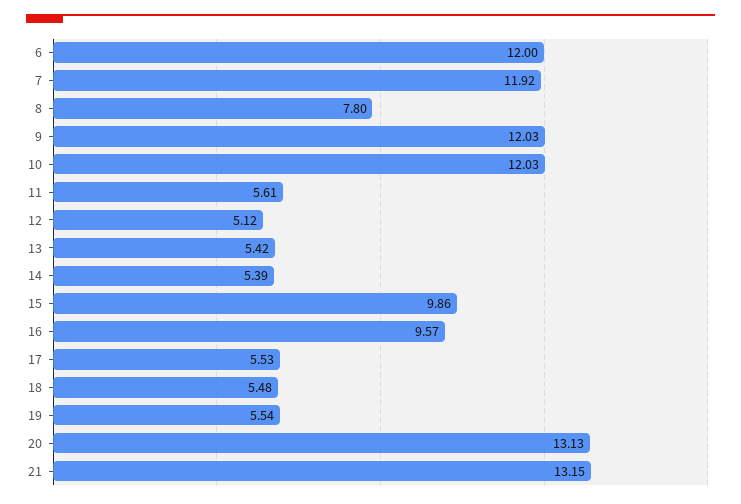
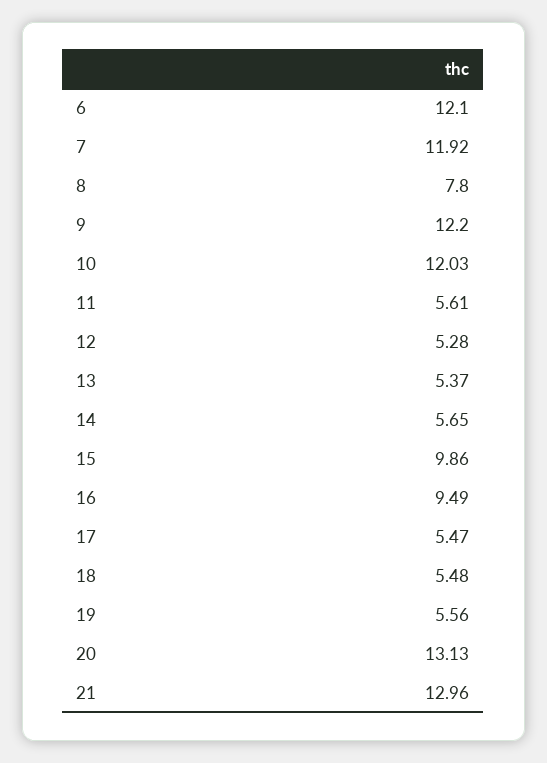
6: 12 -> 12.1
9: 12.03 -> 12.2
12: 5.12 -> 5.28
13: 5.42 -> 5.37
14: 5.39 -> 5.65
16: 9.57 -> 9.49
17: 5.53 -> 5.47
19: 5.54 -> 5.56
21: 13.15 -> 12.96

